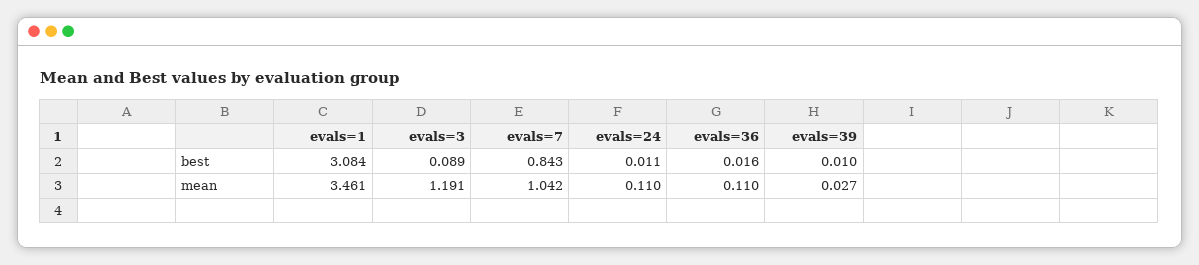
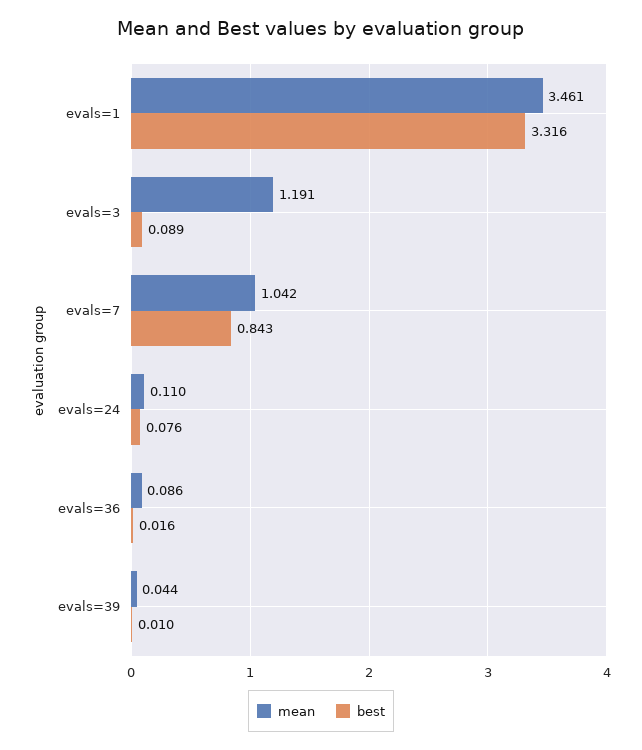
best, evals=1: 3.084 -> 3.316
best, evals=24: 0.011 -> 0.076
mean, evals=36: 0.11 -> 0.086
mean, evals=39: 0.027 -> 0.044

